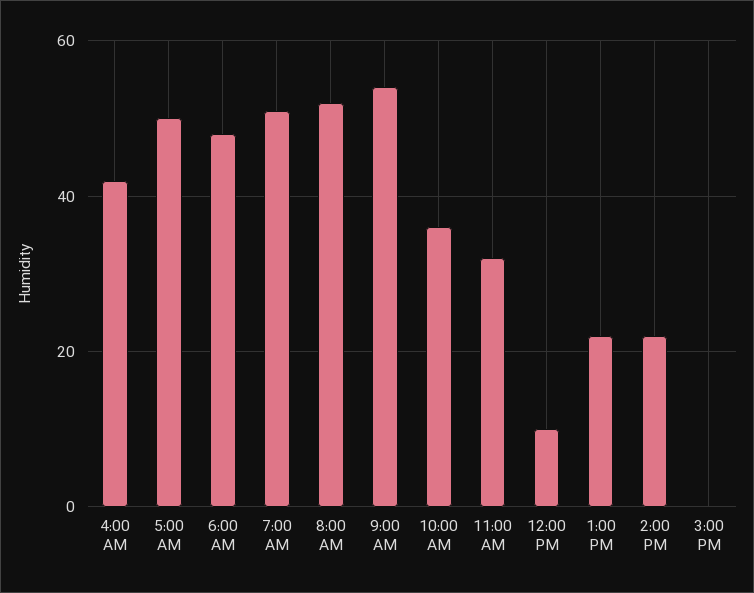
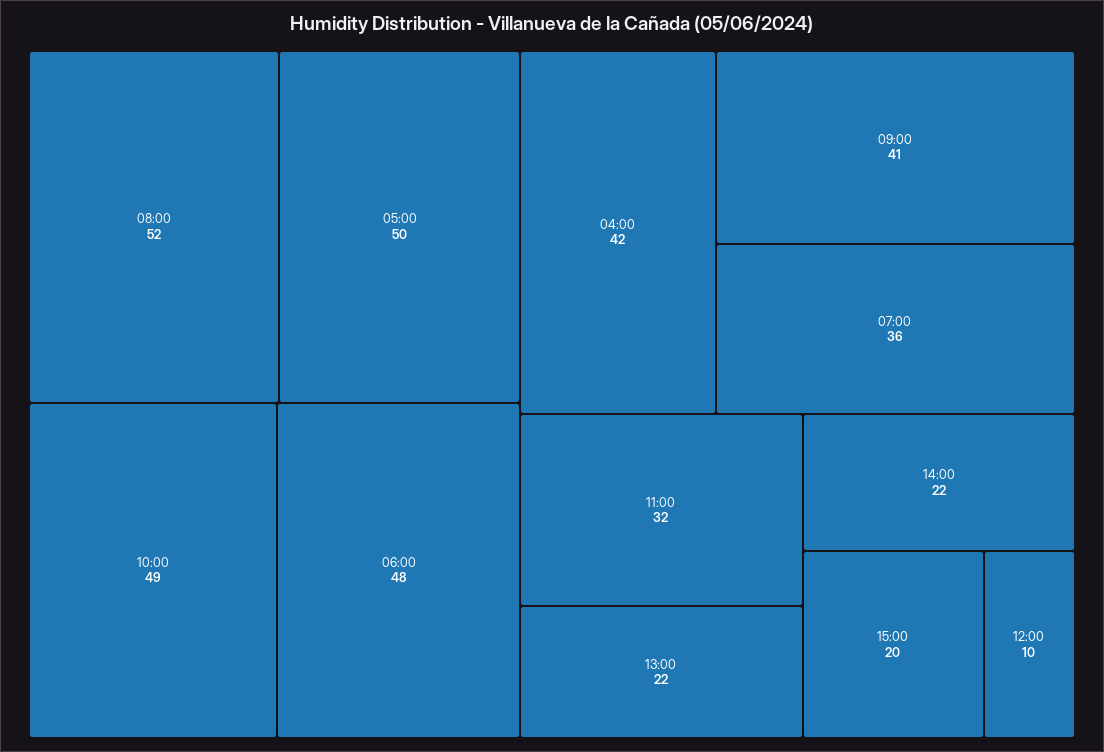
7:00 AM: 50 -> 36
9:00 AM: 55 -> 41
10:00 AM: 35 -> 49
3:00 PM: 0 -> 20

